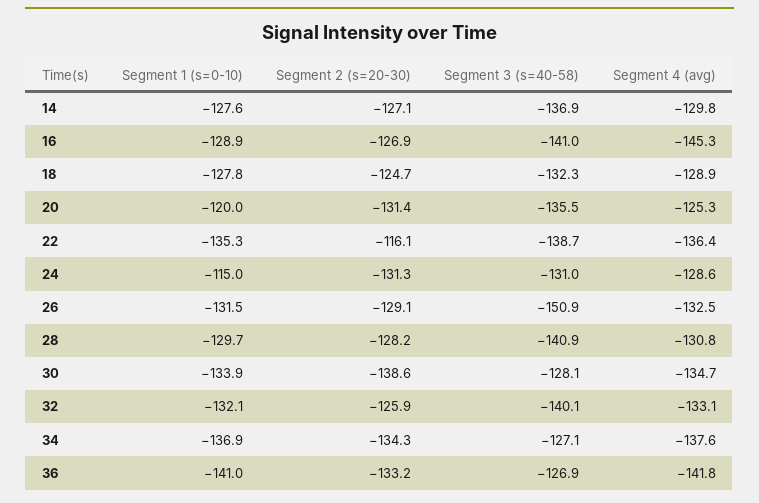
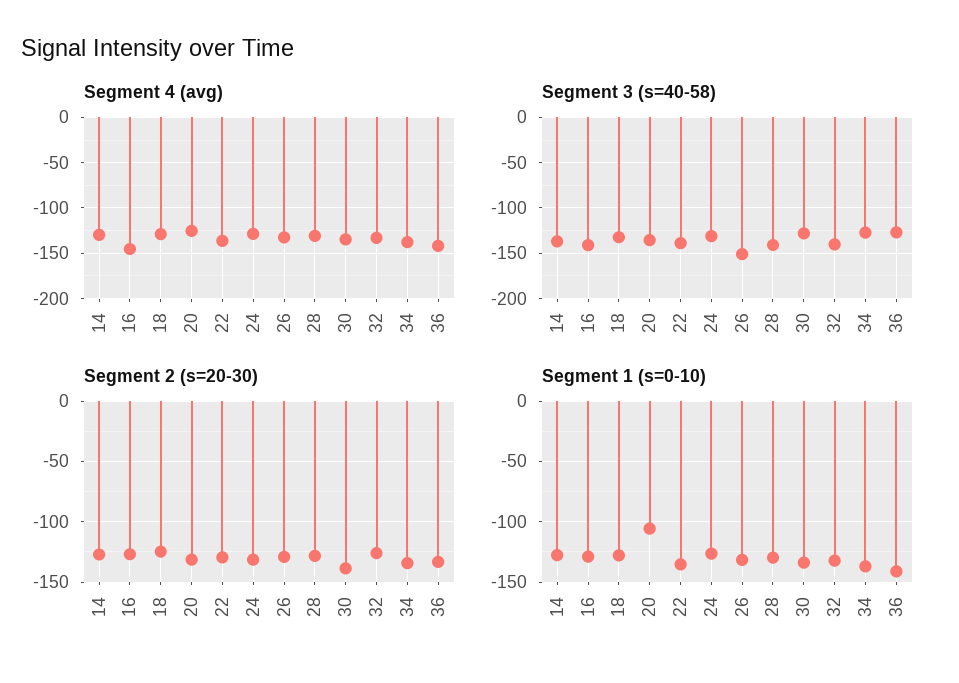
Segment 1 (s=0-10), 20: -120 -> -105
Segment 2 (s=20-30), 22: -116.1 -> -130
Segment 1 (s=0-10), 24: -115 -> -125

